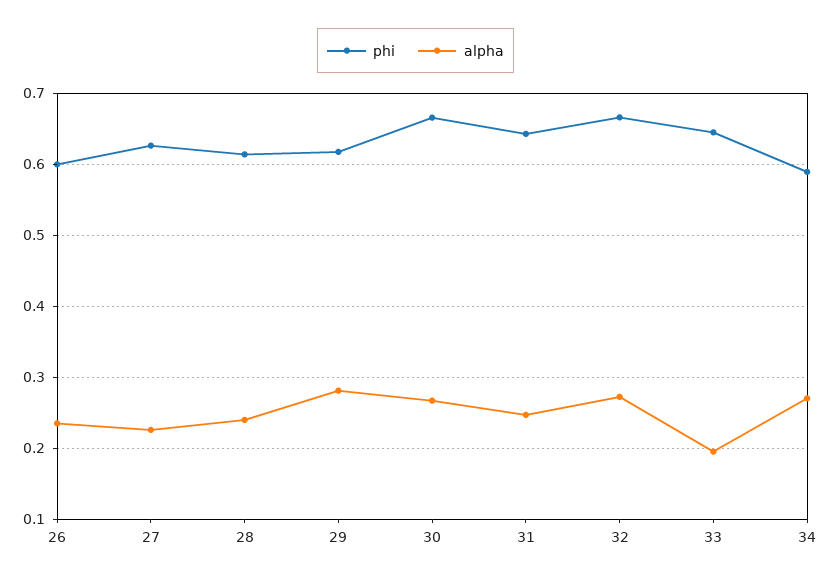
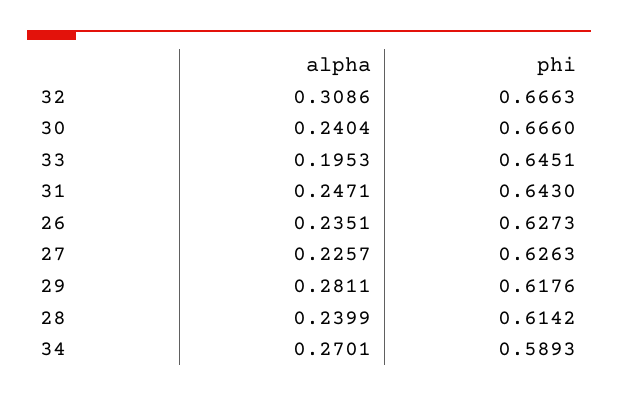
phi, 26: 0.6 -> 0.6273
alpha, 30: 0.27 -> 0.2404
alpha, 32: 0.27 -> 0.3086

